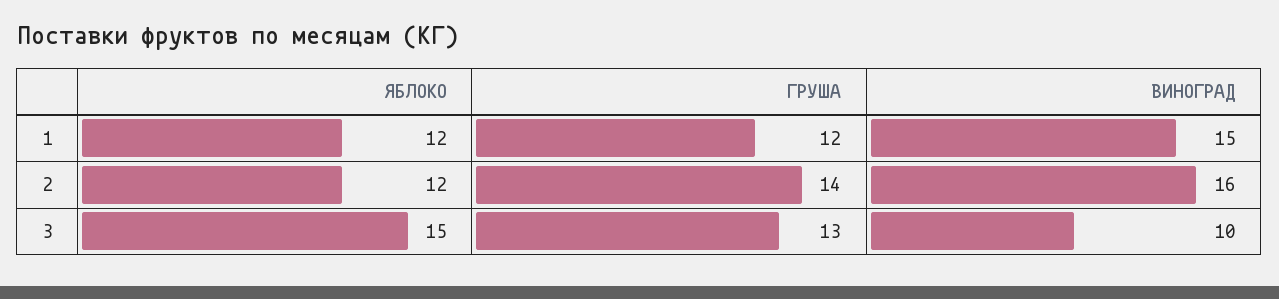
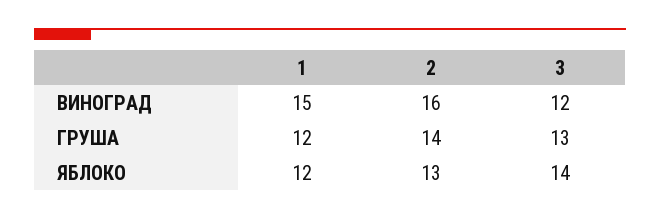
ЯБЛОКО, 2: 12 -> 13
ЯБЛОКО, 3: 15 -> 14
ВИНОГРАД, 3: 10 -> 12

